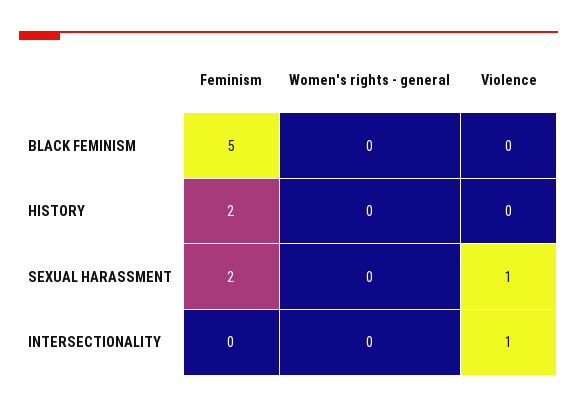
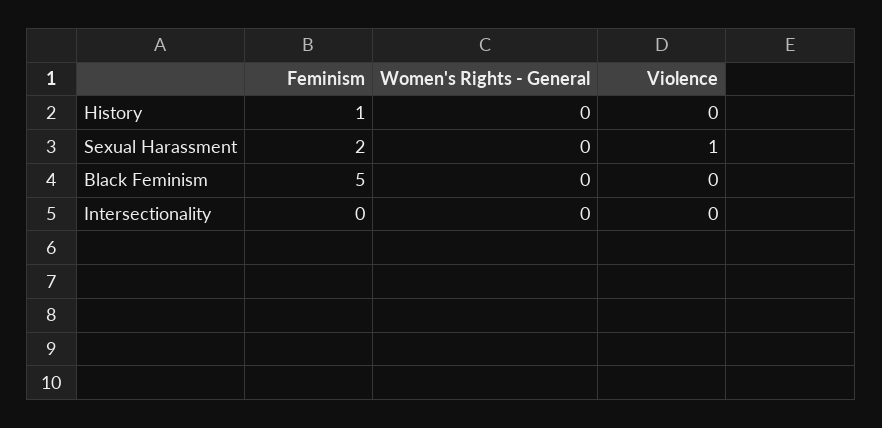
Feminism, HISTORY: 2 -> 1
Violence, INTERSECTIONALITY: 1 -> 0

